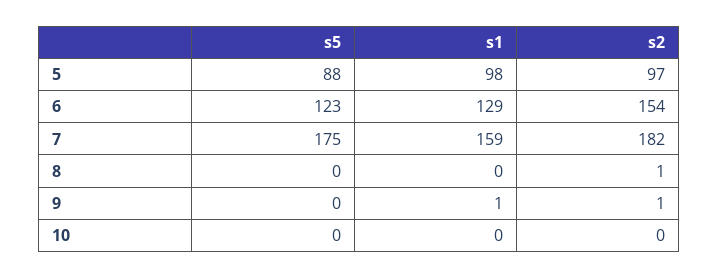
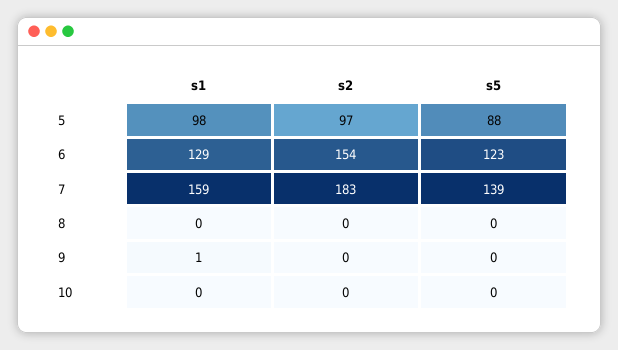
s5, 7: 175 -> 139
s2, 7: 182 -> 183
s2, 8: 1 -> 0
s2, 9: 1 -> 0

